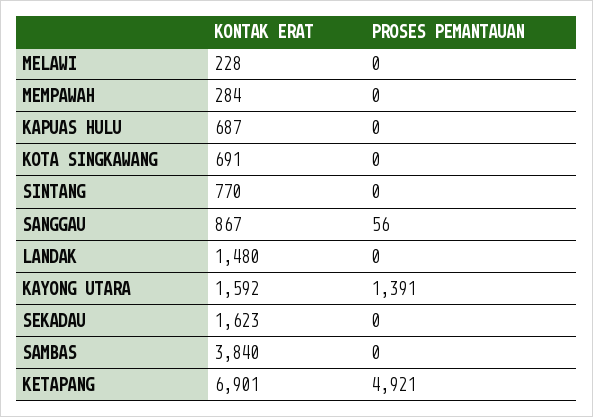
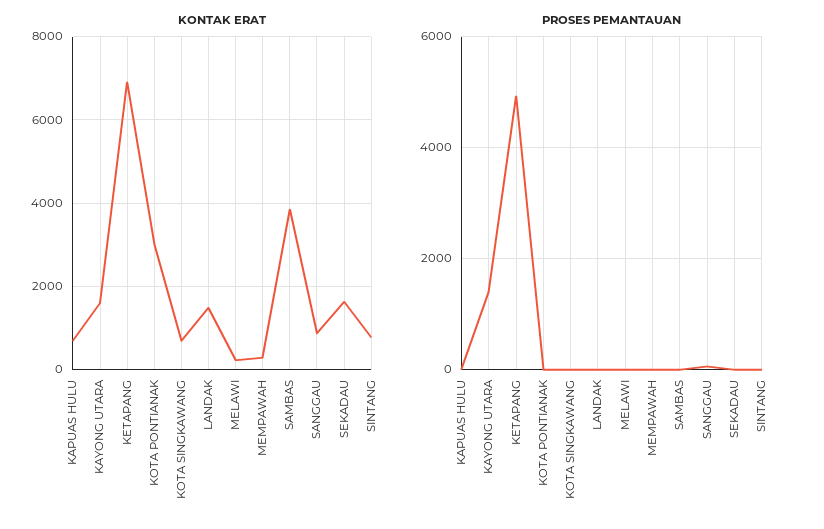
KONTAK ERAT, KOTA PONTIANAK: none -> 3000
PROSES PEMANTAUAN, KOTA PONTIANAK: none -> 0

